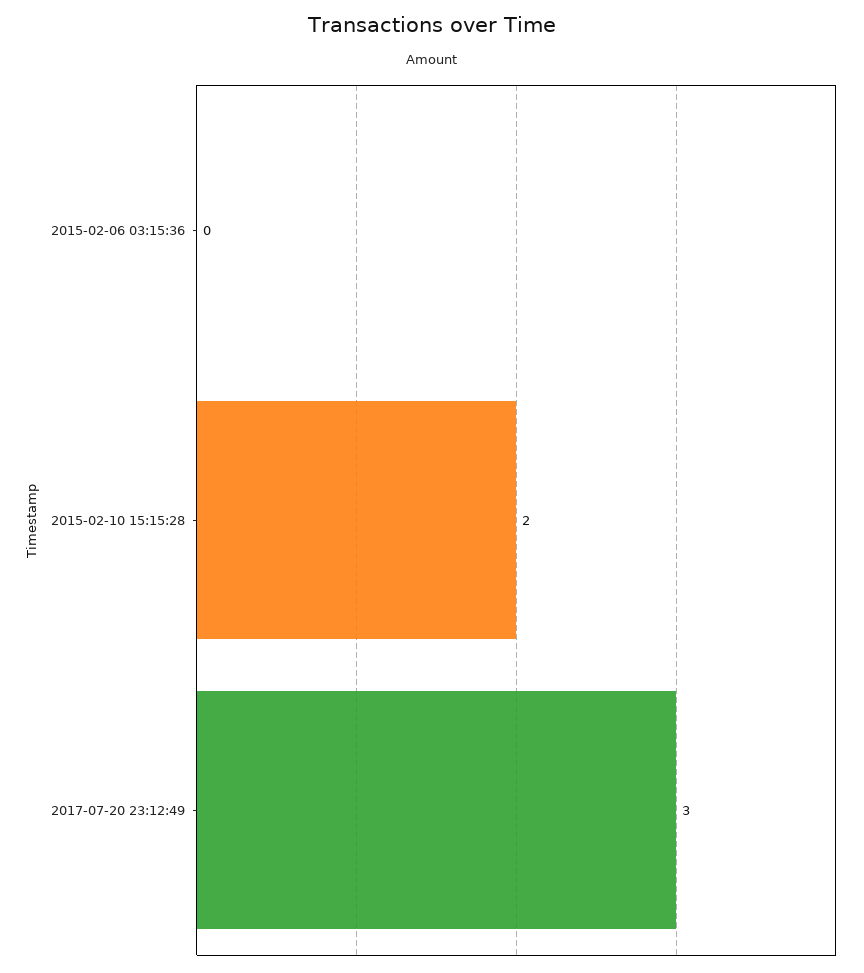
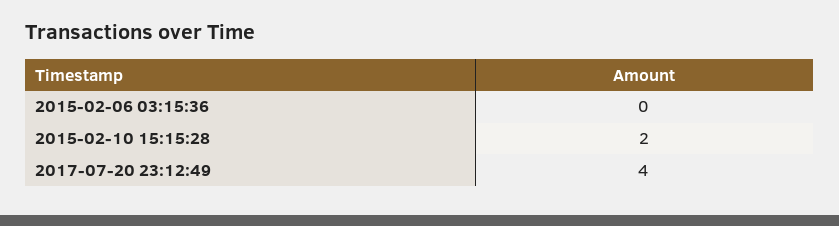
2017-07-20 23:12:49: 3 -> 4

